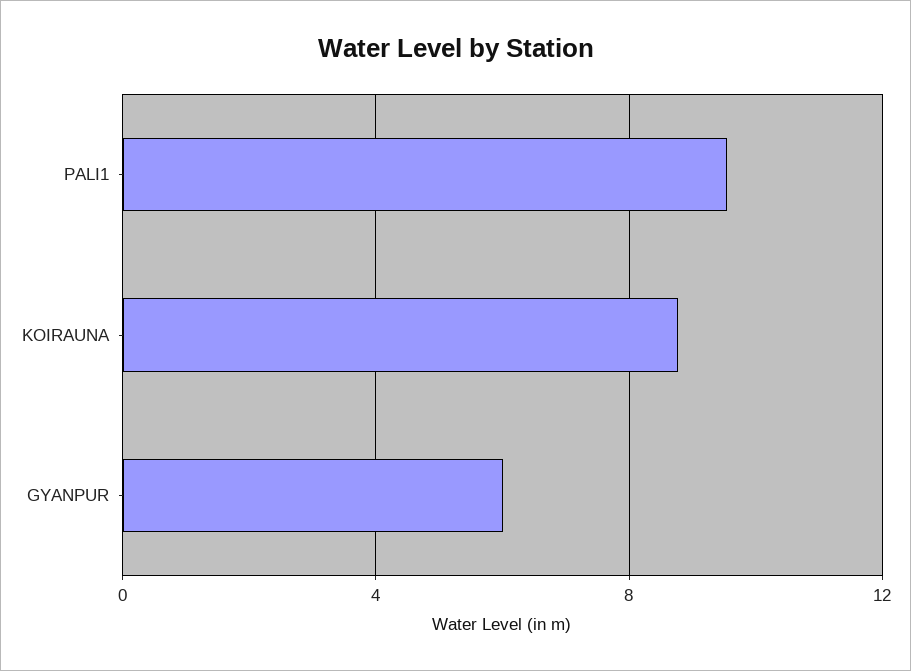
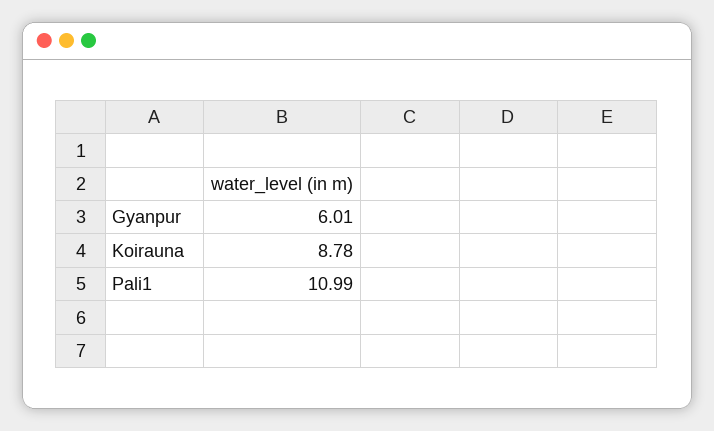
PALI1: 9.5 -> 10.99

